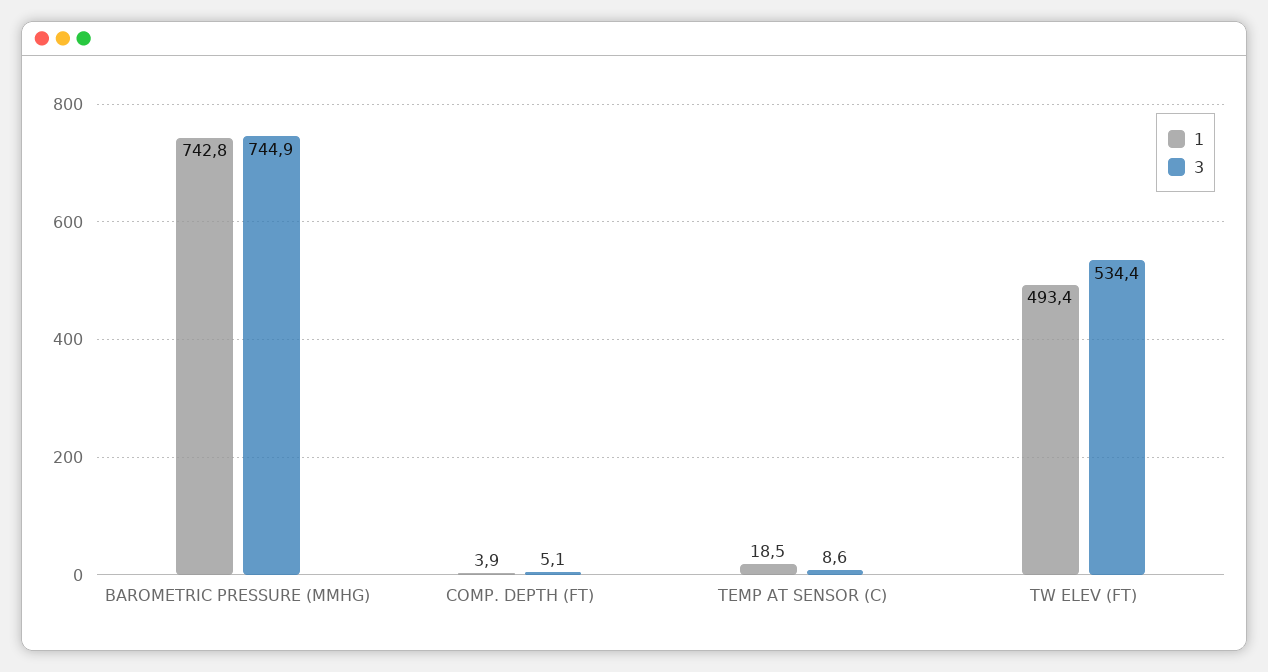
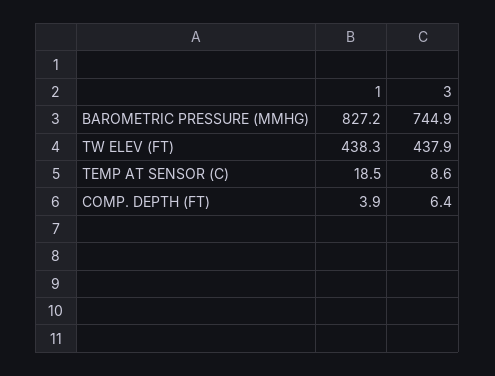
1, BAROMETRIC PRESSURE (MMHG): 742.8 -> 827.2
3, COMP. DEPTH (FT): 5.1 -> 6.4
1, TW ELEV (FT): 493.4 -> 438.3
3, TW ELEV (FT): 534.4 -> 437.9

